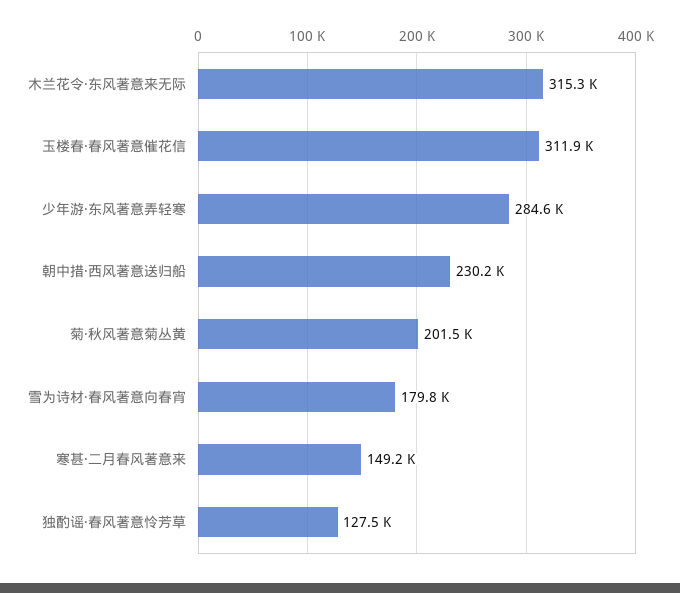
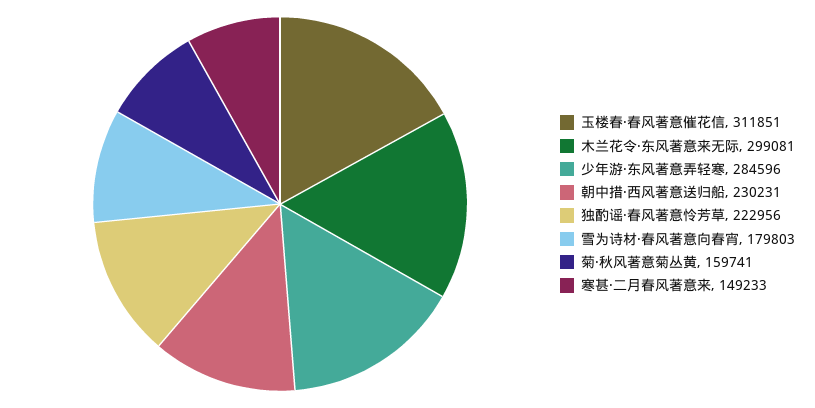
木兰花令·东风著意来无际: 315300 -> 299081
菊·秋风著意菊丛黄: 201500 -> 159741
独酌谣·春风著意怜芳草: 127500 -> 222956

